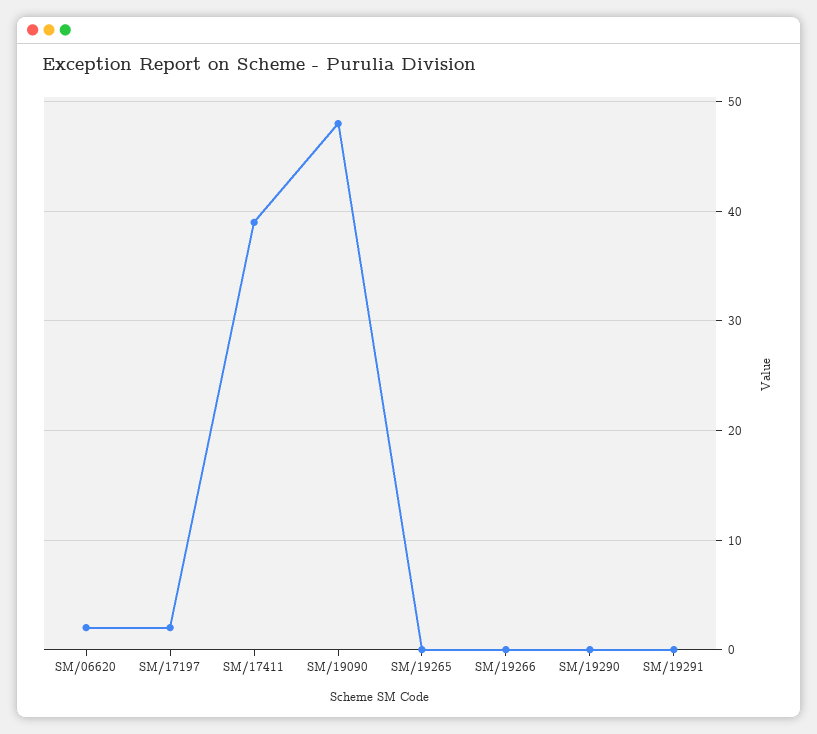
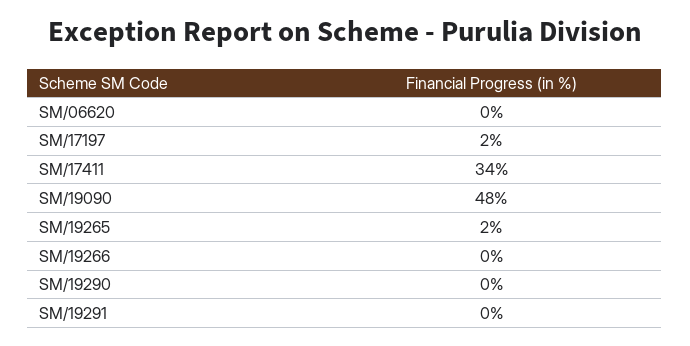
SM/06620: 2 -> 0
SM/17411: 39 -> 34
SM/19265: 0 -> 2

